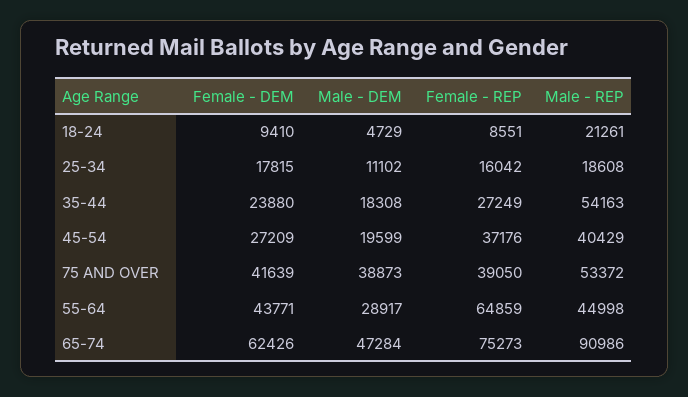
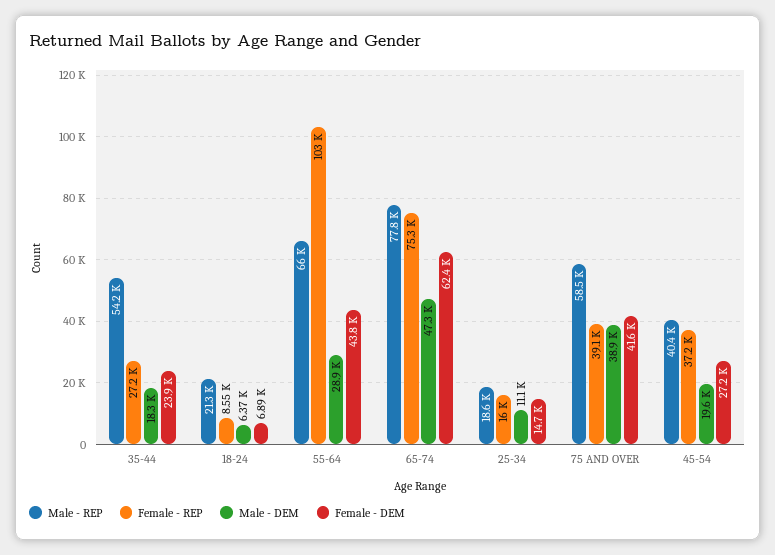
Female - DEM, 18-24: 9410 -> 6890
Male - DEM, 18-24: 4729 -> 6370
Female - DEM, 25-34: 17815 -> 14700
Male - REP, 75 AND OVER: 53372 -> 58500
Female - REP, 55-64: 64859 -> 103000
Male - REP, 55-64: 44998 -> 66000
Male - REP, 65-74: 90986 -> 77800

